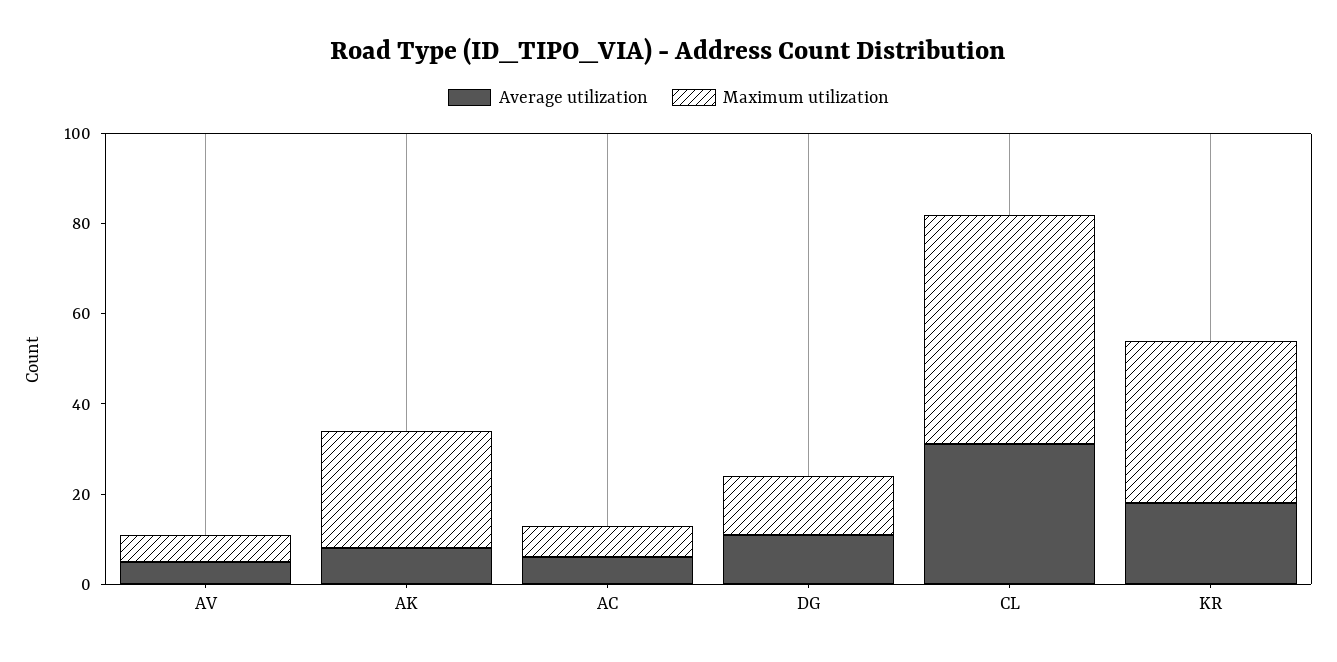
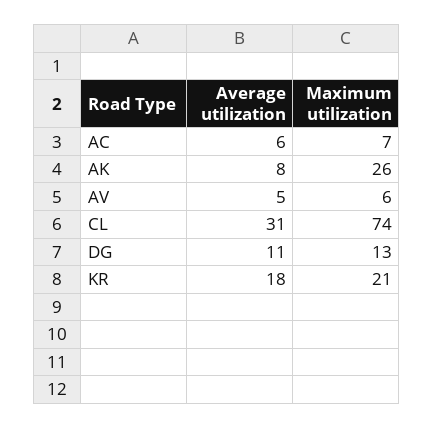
Maximum utilization, CL: 50 -> 74
Maximum utilization, KR: 35 -> 21

